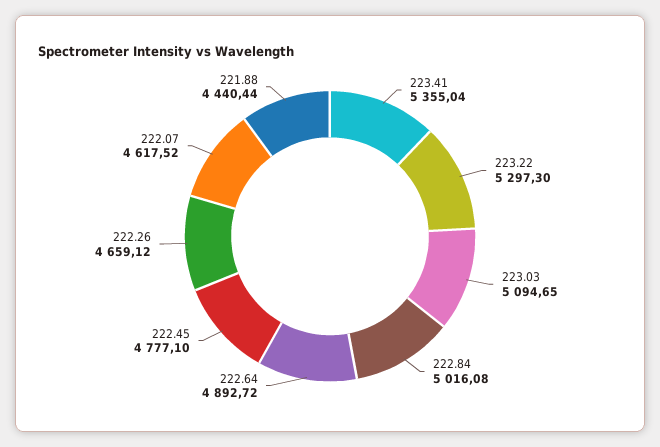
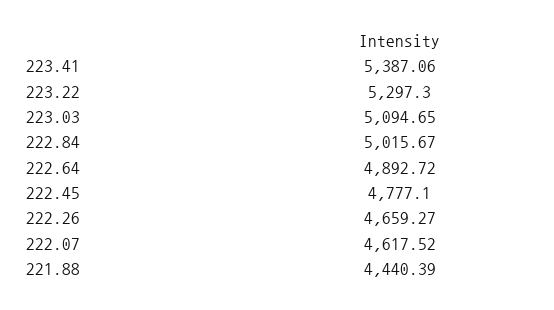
223.41: 5355.04 -> 5387.06
222.84: 5016.08 -> 5015.67
222.26: 4659.12 -> 4659.27
221.88: 4440.44 -> 4440.39

